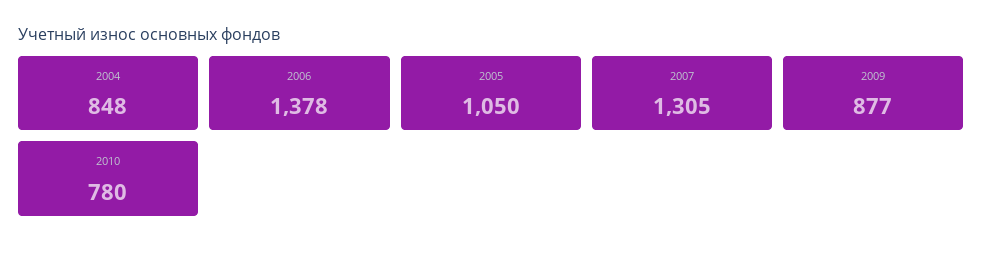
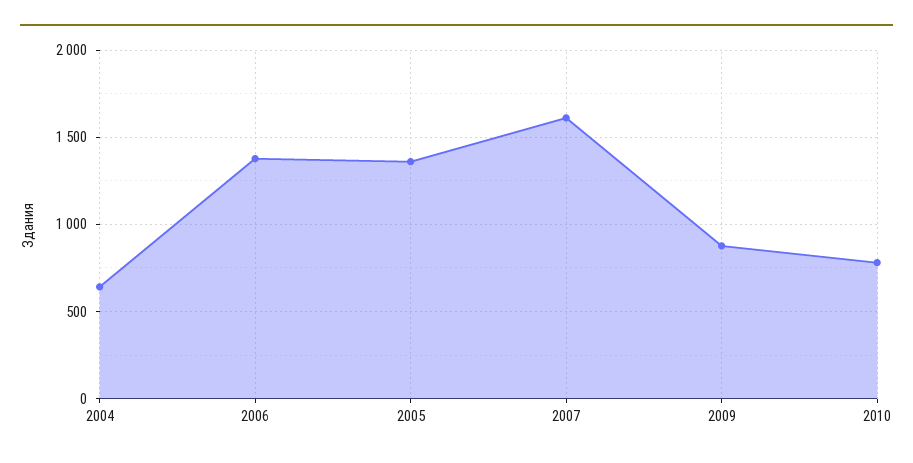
2004: 848 -> 650
2005: 1050 -> 1350
2007: 1305 -> 1600

